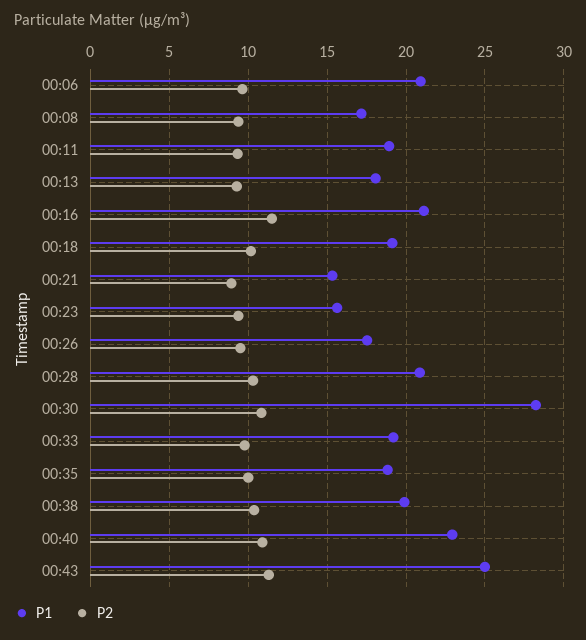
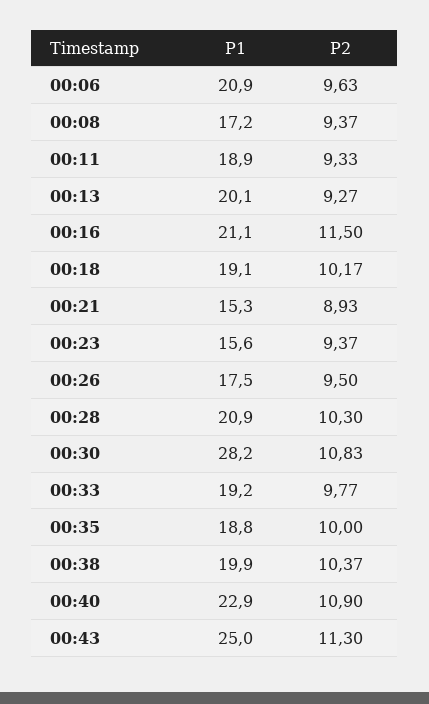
P1, 00:13: 18 -> 20.1

